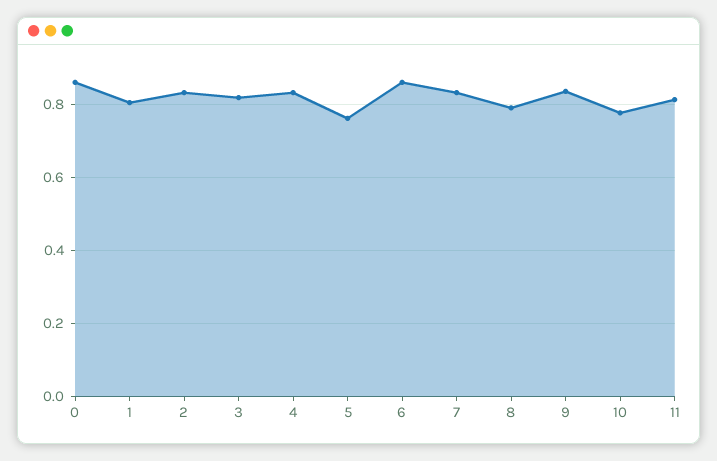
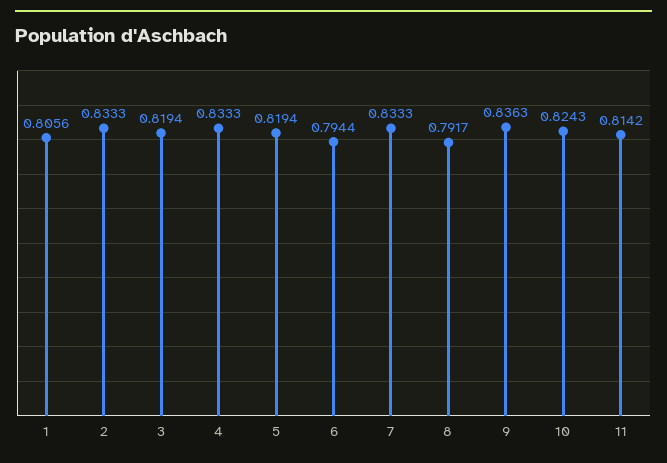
0: 0.86 -> none
5: 0.76 -> 0.8194
6: 0.86 -> 0.7944
10: 0.78 -> 0.8243

